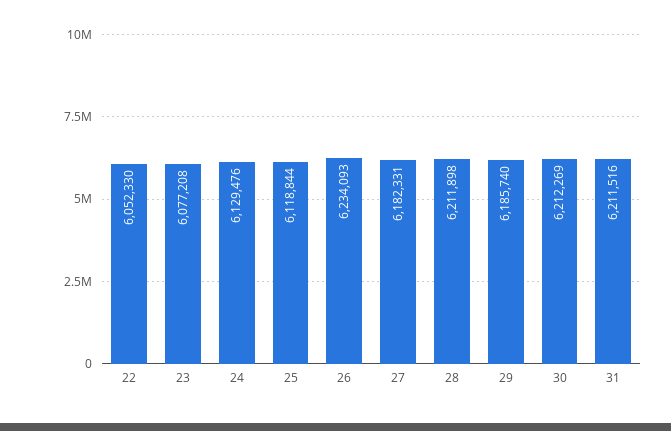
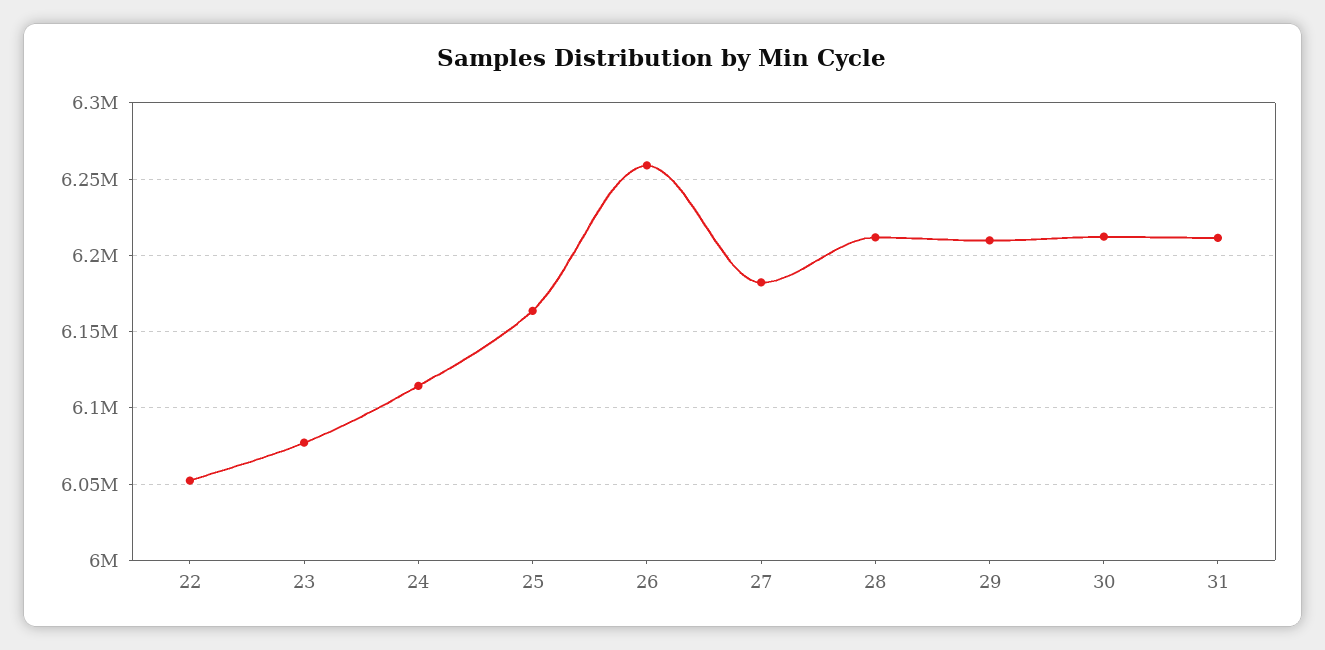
24: 6129476 -> 6115000
25: 6118844 -> 6165000
26: 6234093 -> 6260000
29: 6185740 -> 6210000

